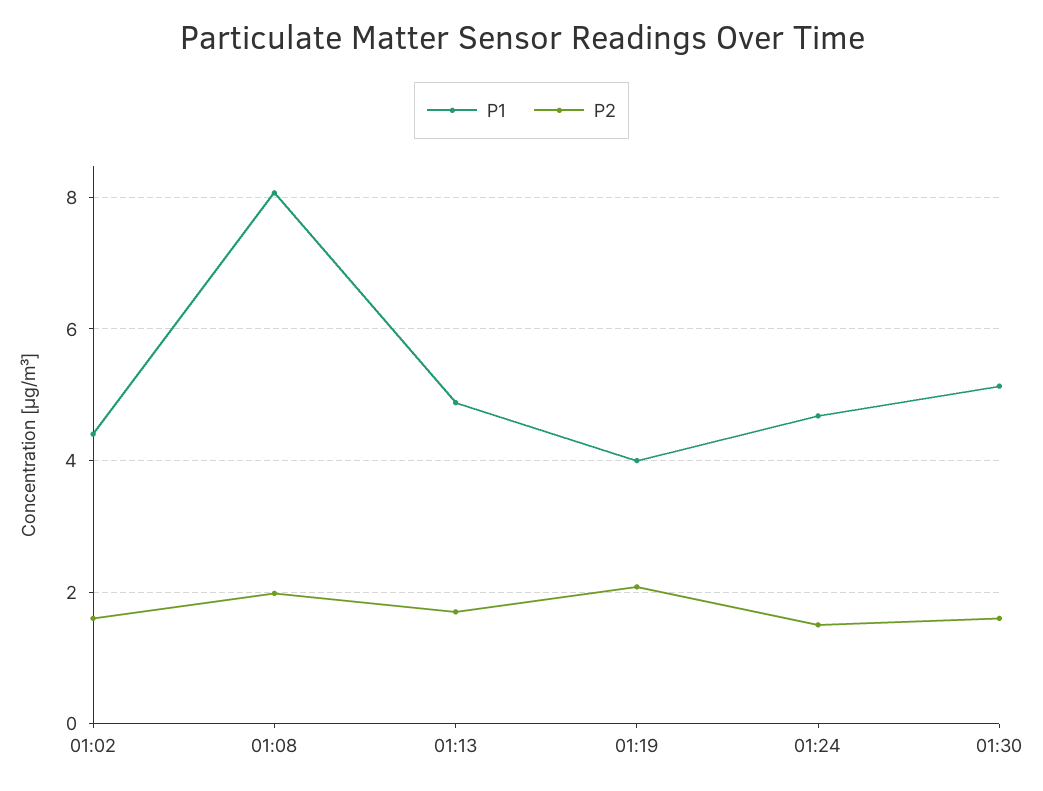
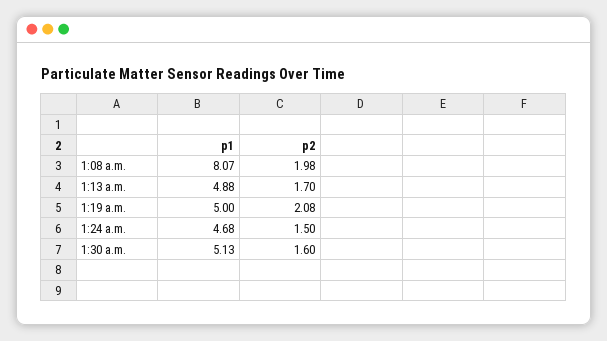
P1, 01:02: 4.4 -> none
P2, 01:02: 1.6 -> none
P1, 01:19: 4 -> 5

